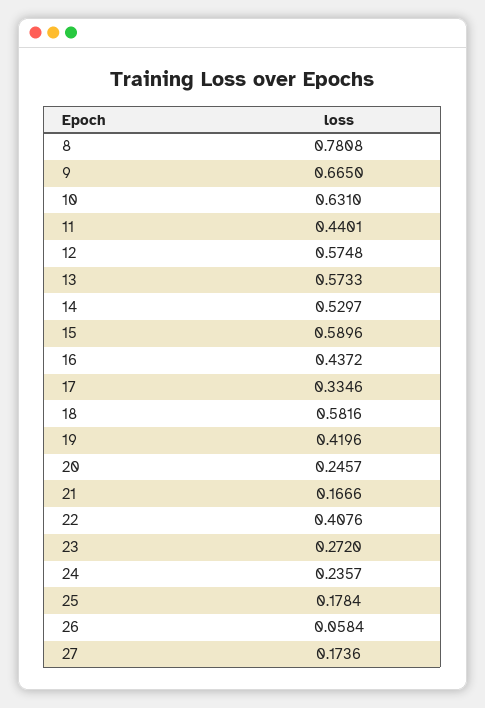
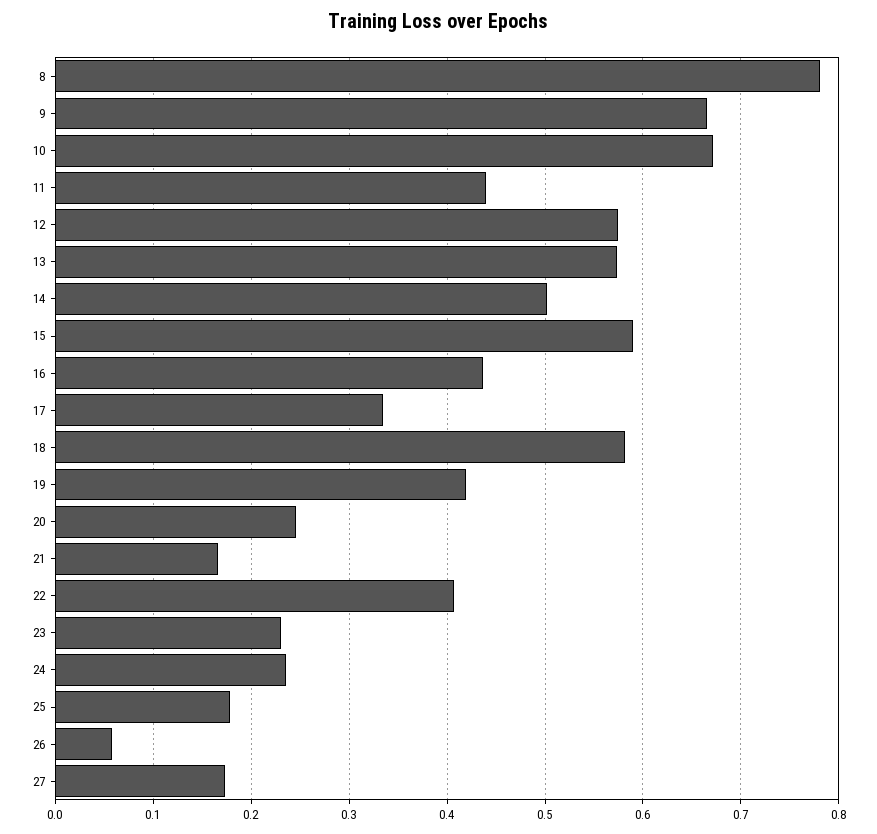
10: 0.631 -> 0.67
14: 0.5297 -> 0.5
23: 0.272 -> 0.23

